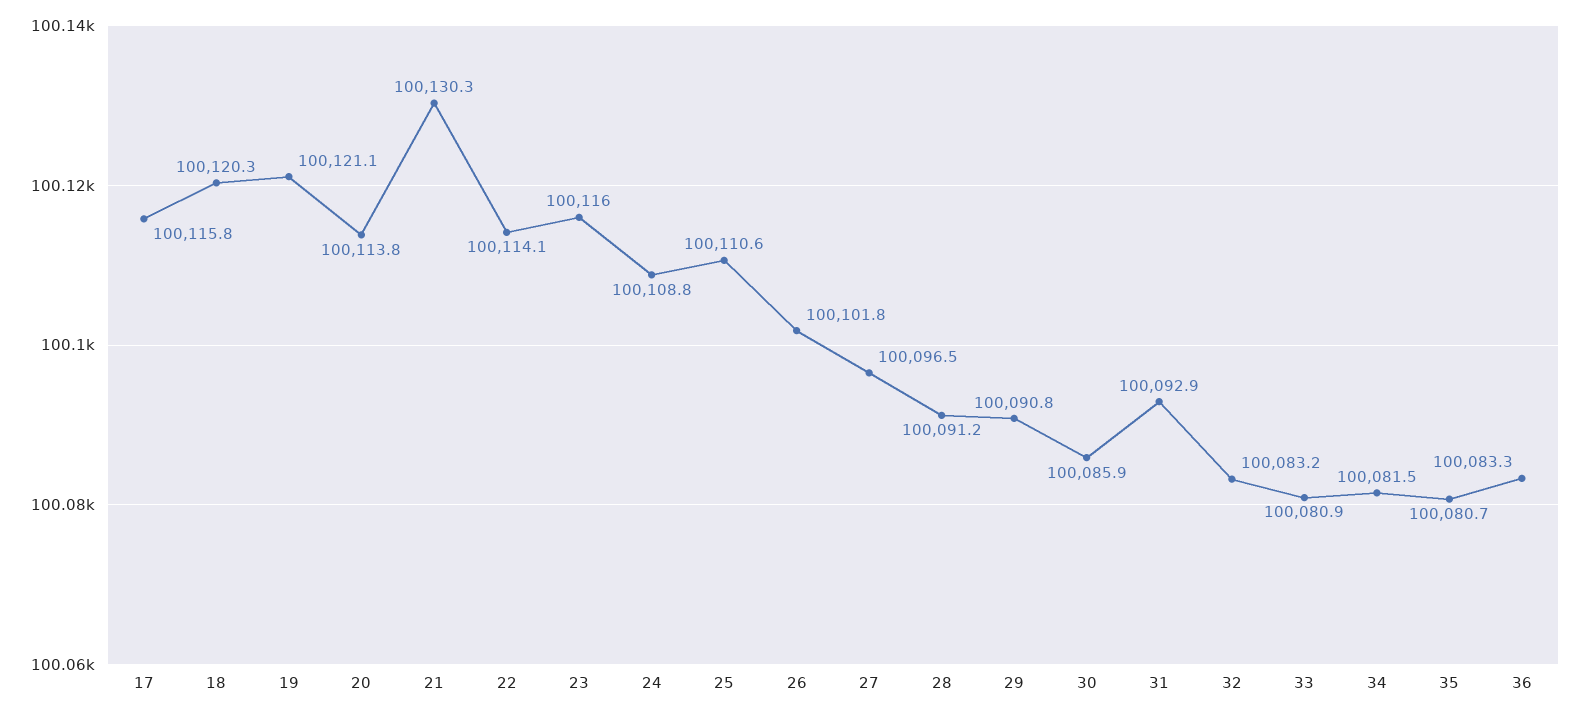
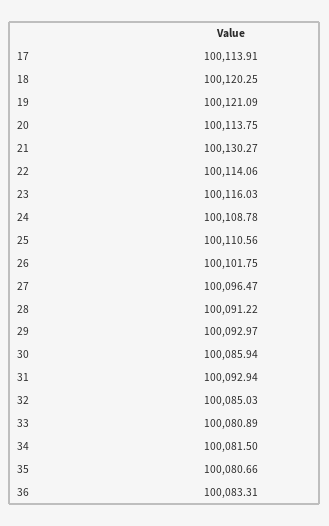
17: 100115.8 -> 100113.91
29: 100090.8 -> 100092.97
32: 100083.2 -> 100085.03

